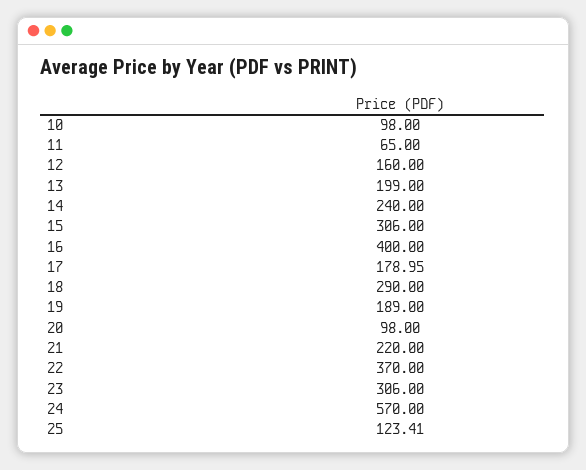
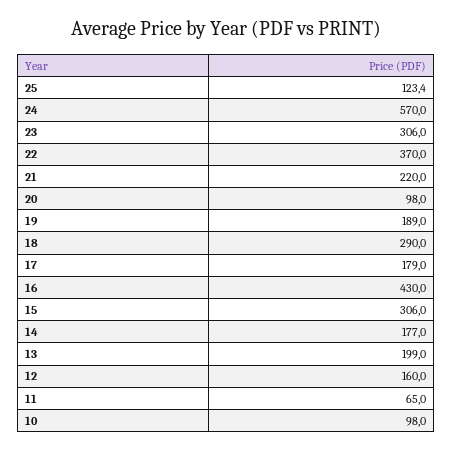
14: 240 -> 177
16: 400 -> 430

